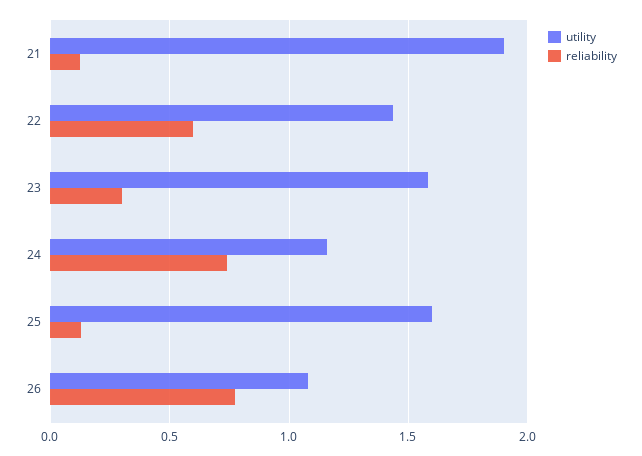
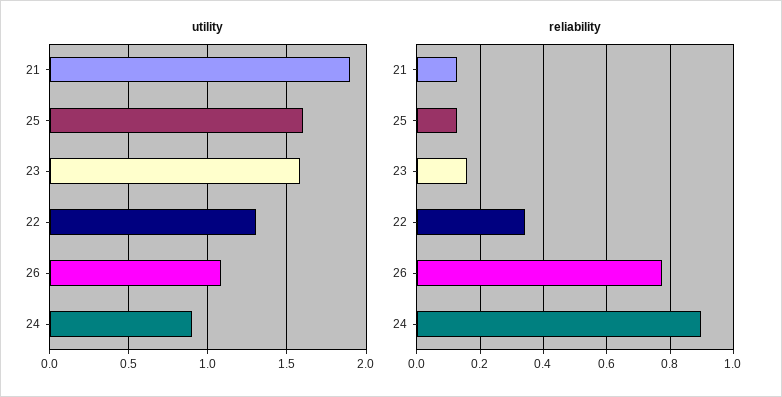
utility, 22: 1.45 -> 1.3
reliability, 22: 0.6 -> 0.34
reliability, 23: 0.3 -> 0.16
utility, 24: 1.15 -> 0.9
reliability, 24: 0.75 -> 0.9

